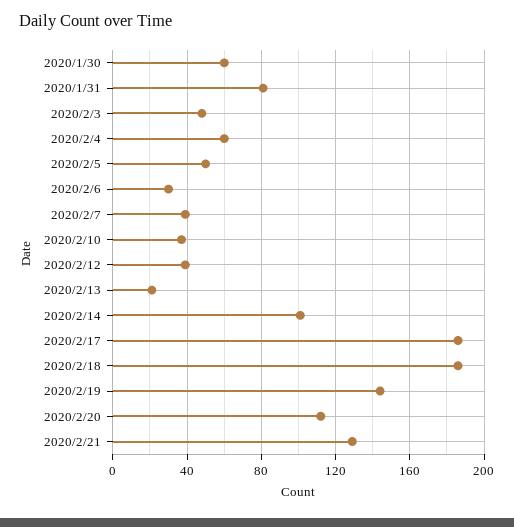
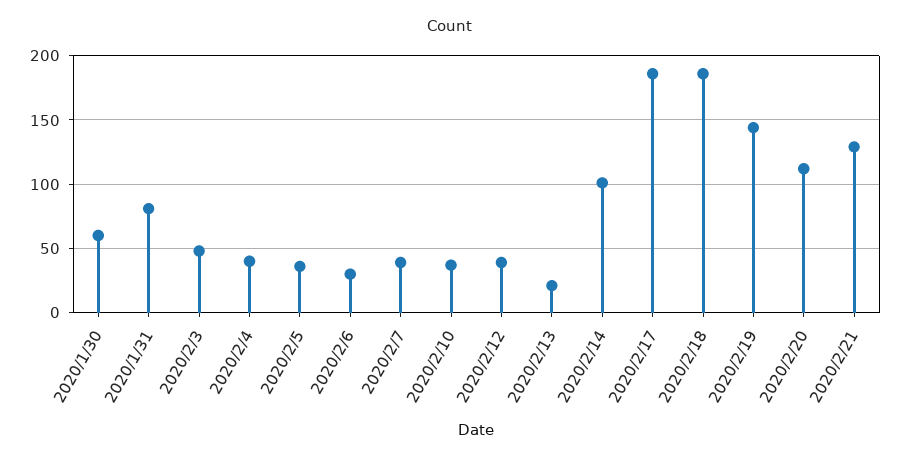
2020/2/4: 60 -> 40
2020/2/5: 50 -> 35

